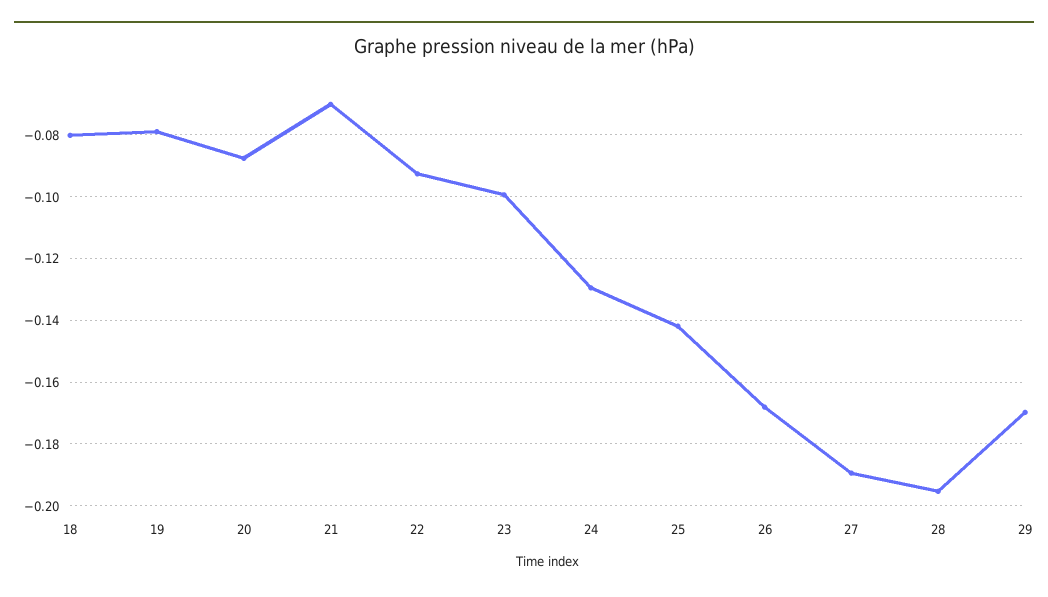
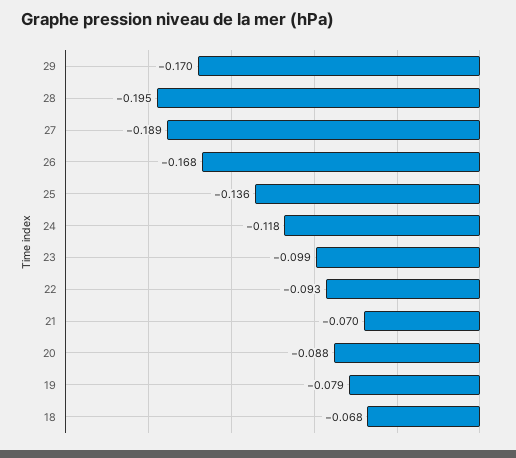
18: -0.08 -> -0.068
24: -0.13 -> -0.118
25: -0.142 -> -0.136

